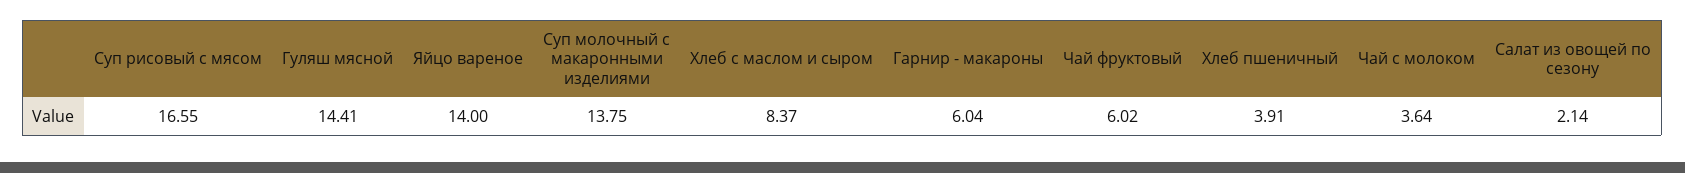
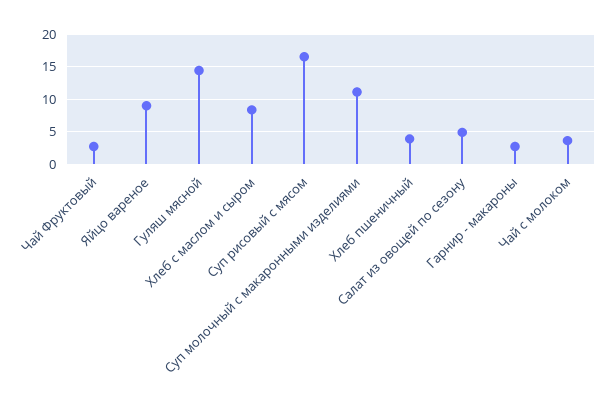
Яйцо вареное: 14 -> 9
Суп молочный с макаронными изделиями: 13.75 -> 11
Гарнир - макароны: 6.04 -> 3
Чай фруктовый: 6.02 -> 3
Салат из овощей по сезону: 2.14 -> 5

